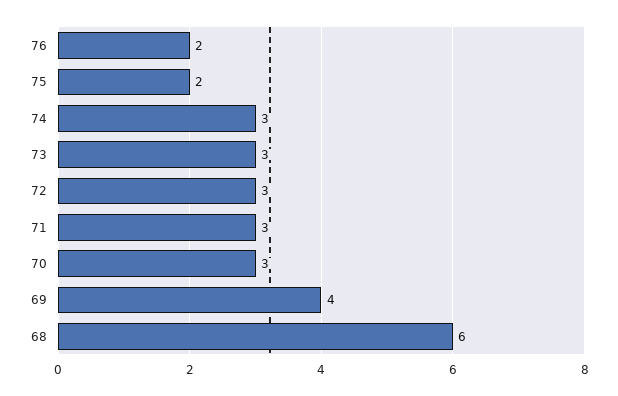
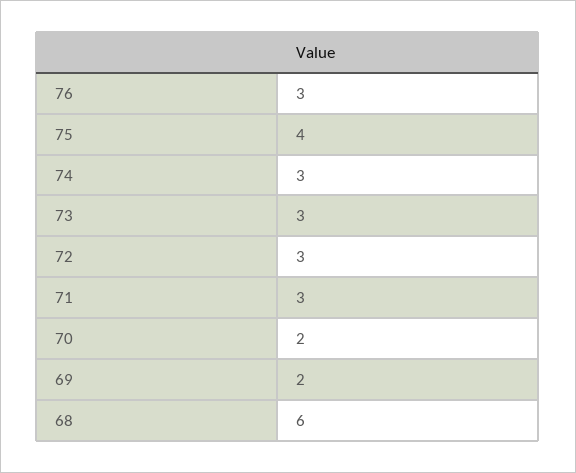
76: 2 -> 3
75: 2 -> 4
70: 3 -> 2
69: 4 -> 2

